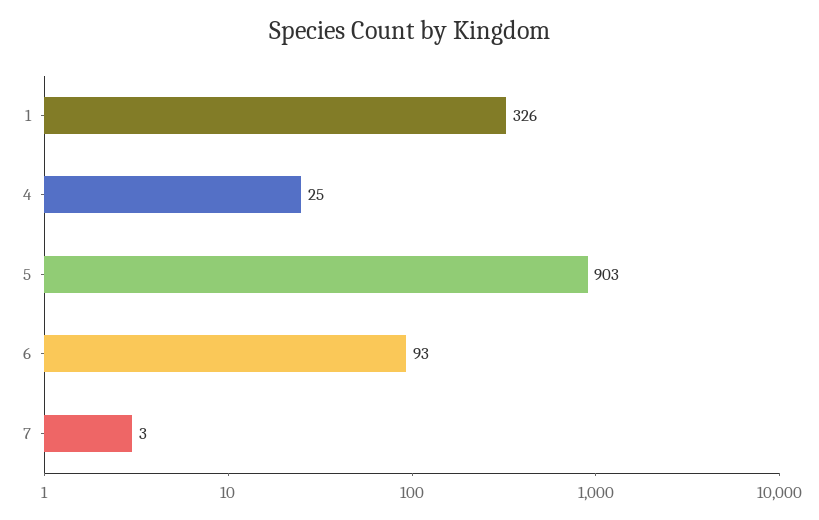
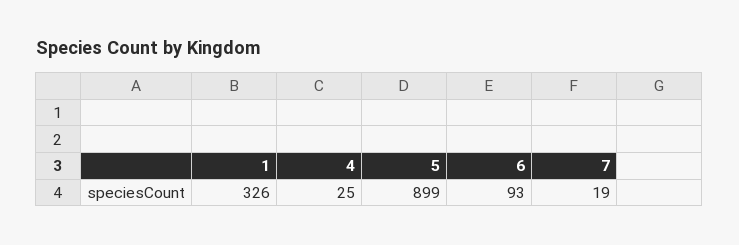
5: 903 -> 899
7: 3 -> 19

